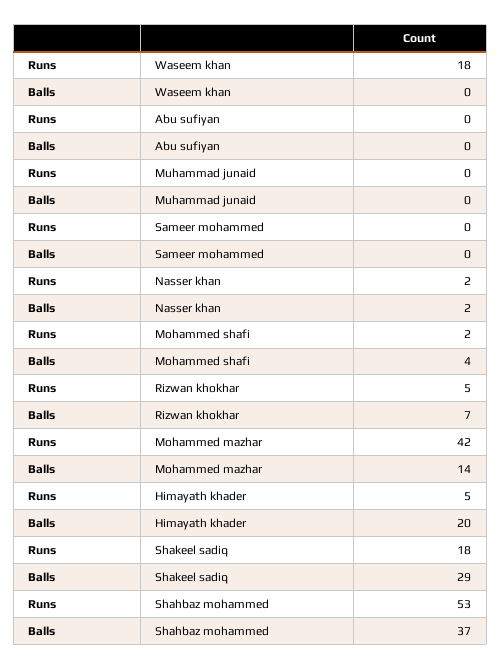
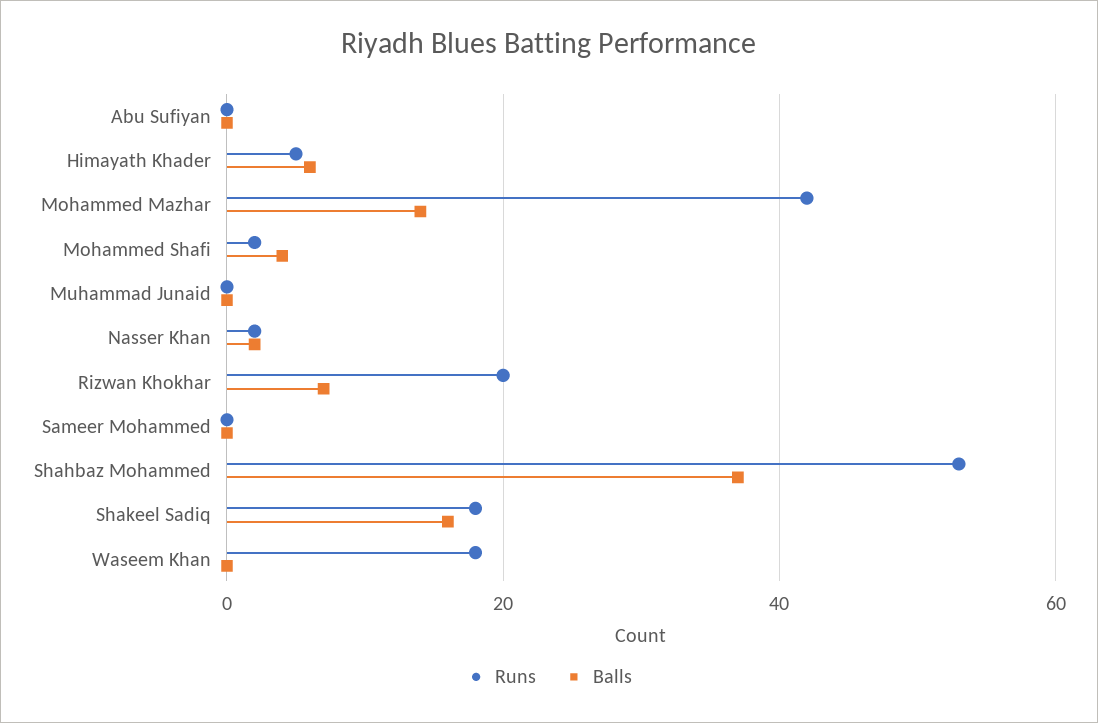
Runs, Rizwan khokhar: 5 -> 20
Balls, Himayath khader: 20 -> 5
Balls, Shakeel sadiq: 29 -> 15

